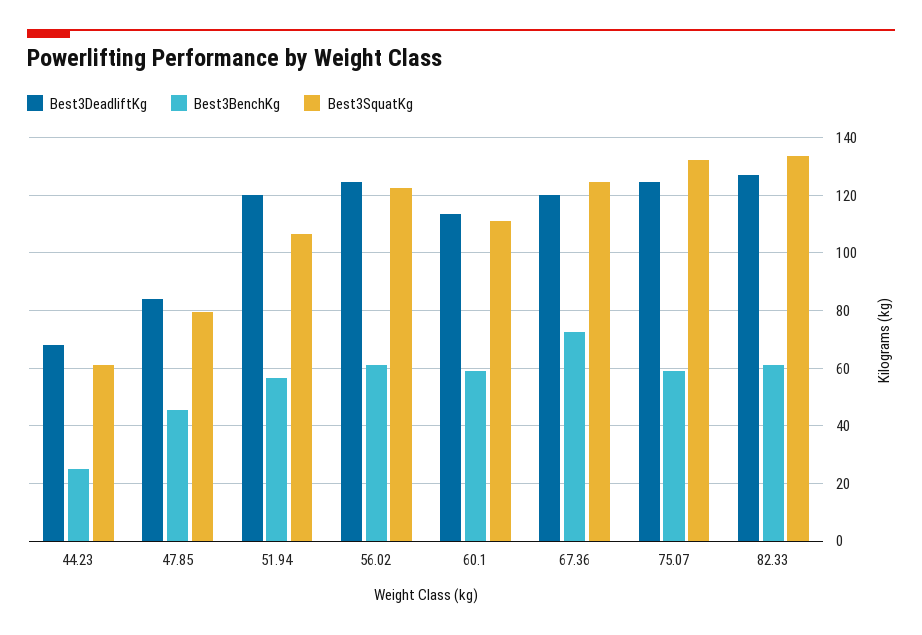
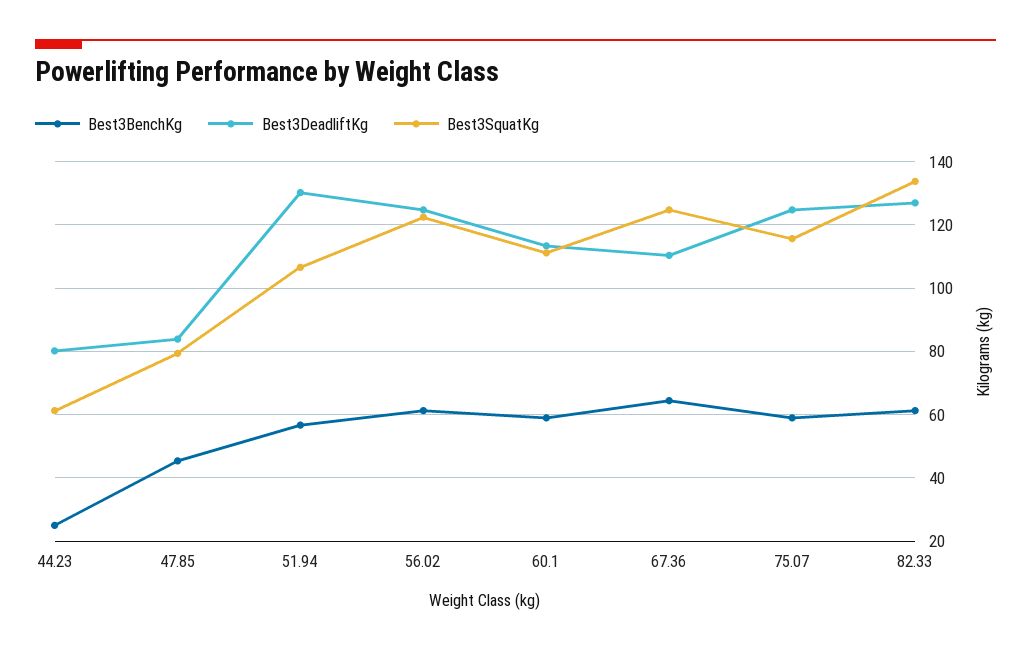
Best3DeadliftKg, 44.23: 67.5 -> 80
Best3DeadliftKg, 51.94: 120 -> 130
Best3DeadliftKg, 67.36: 120 -> 110
Best3BenchKg, 67.36: 72.5 -> 64
Best3SquatKg, 75.07: 132.5 -> 116

